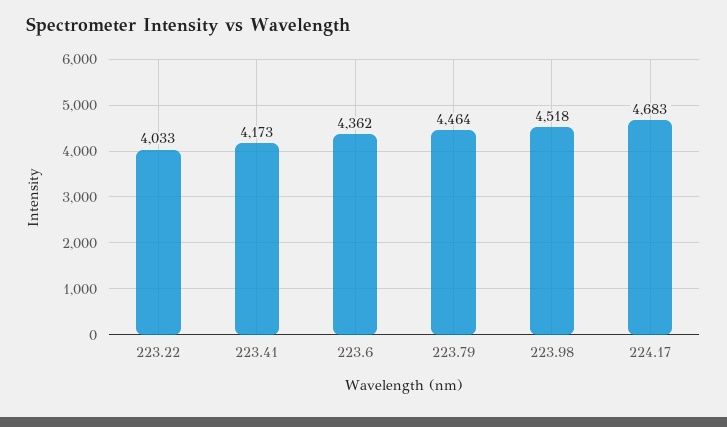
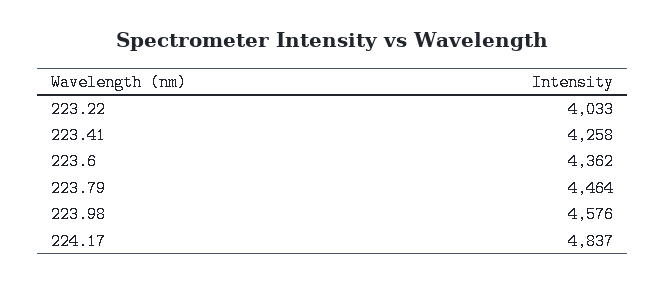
223.41: 4173 -> 4258
223.98: 4518 -> 4576
224.17: 4683 -> 4837

